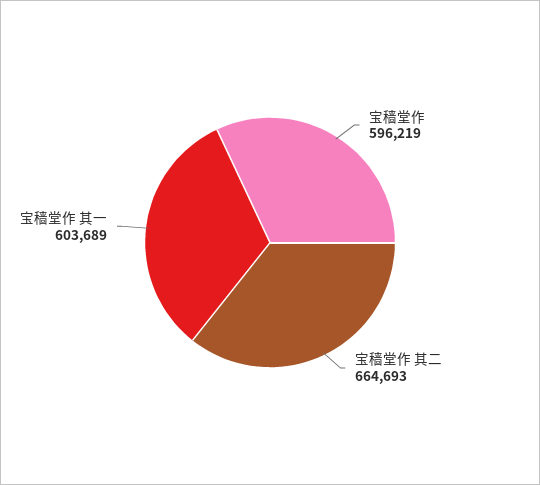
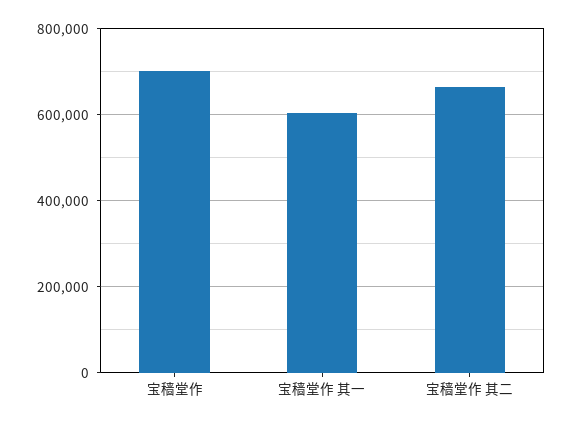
宝穑堂作: 596219 -> 700000

